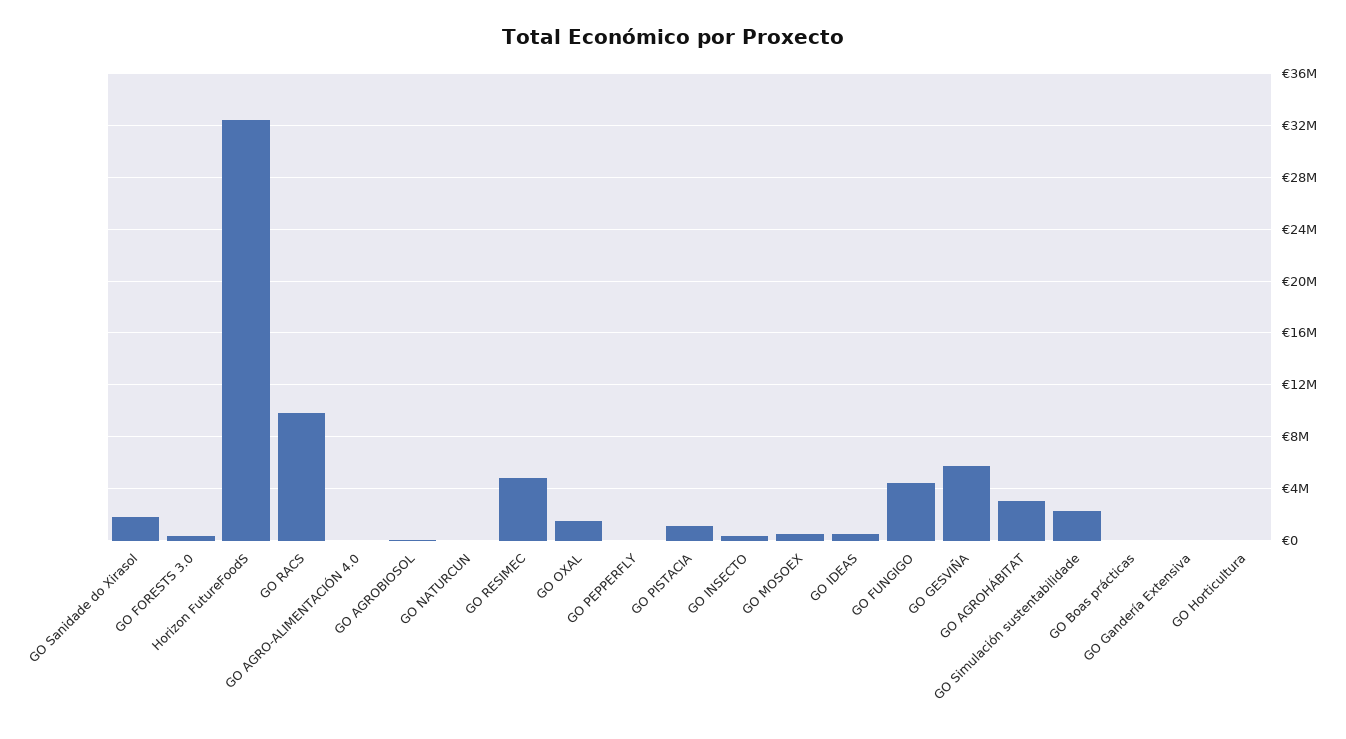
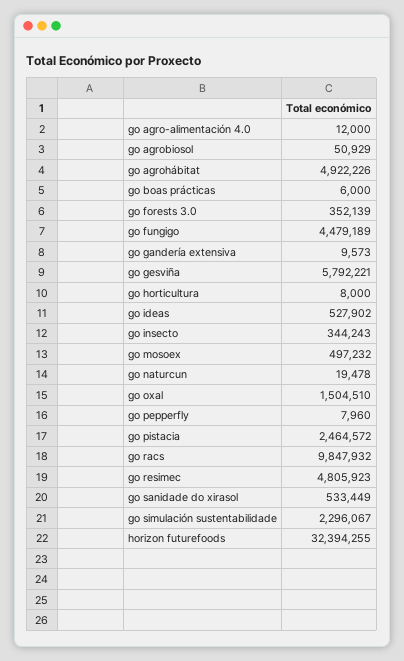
GO Sanidade do Xirasol: 2000000 -> 533449
GO PISTACIA: 1000000 -> 2464572
GO AGROHÁBITAT: 3000000 -> 4922226

